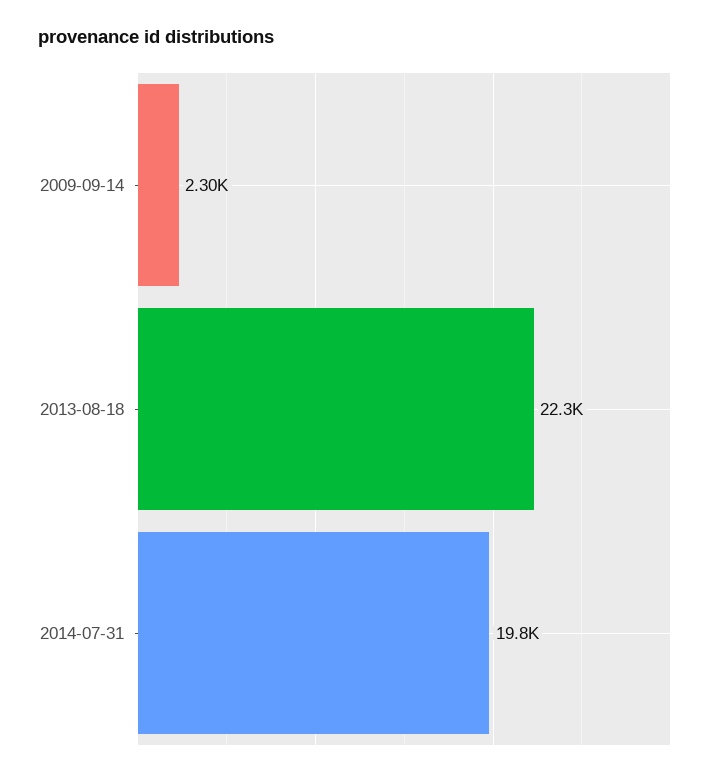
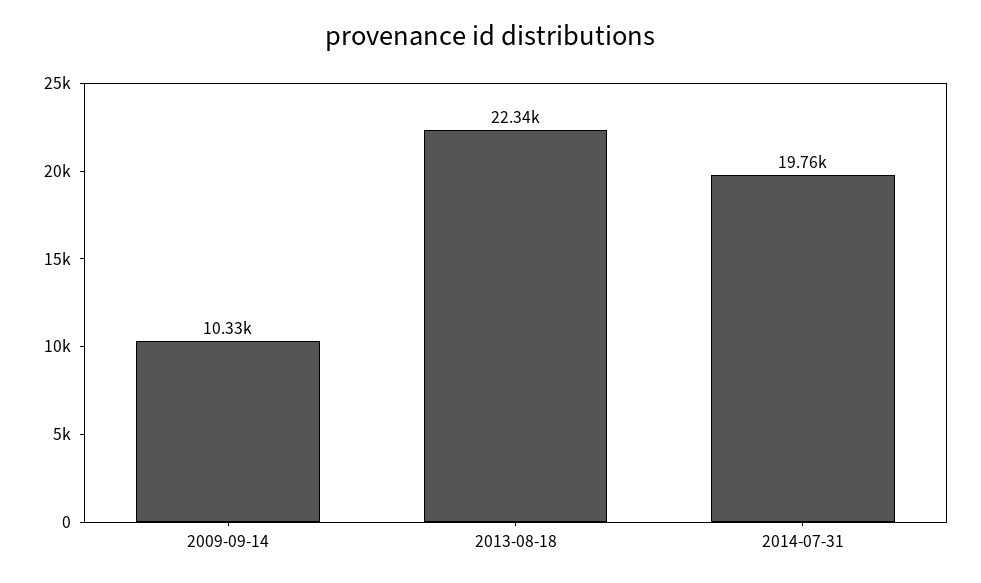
2009-09-14: 2300 -> 10330

